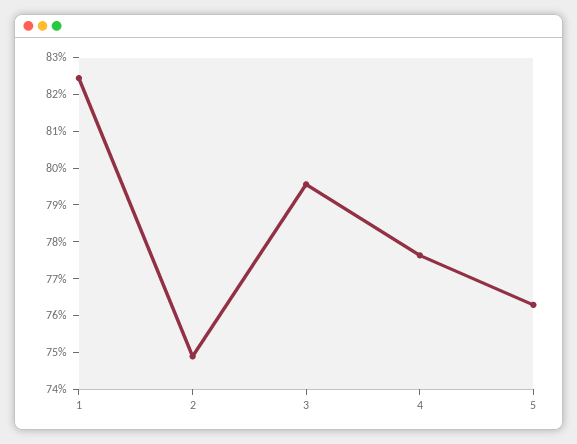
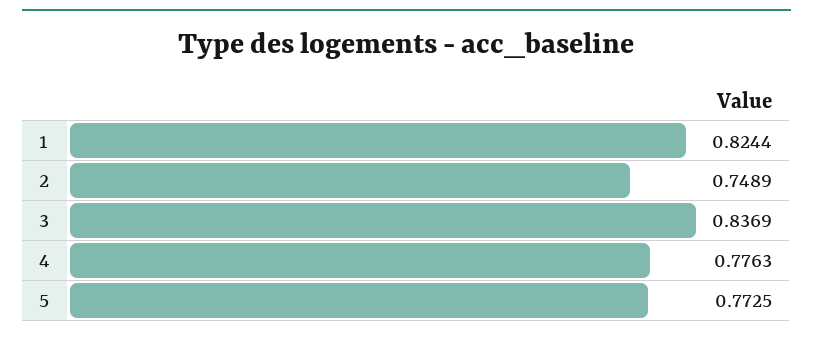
3: 0.795 -> 0.8369
5: 0.7625 -> 0.7725

